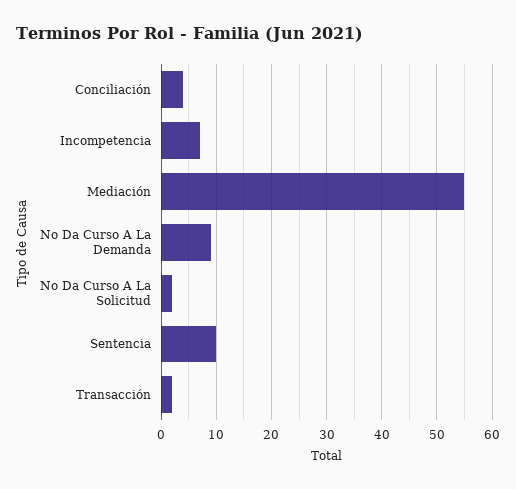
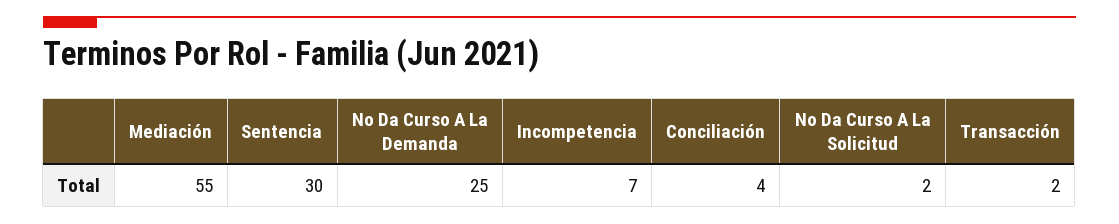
No Da Curso A La Demanda: 10 -> 25
Sentencia: 10 -> 30

